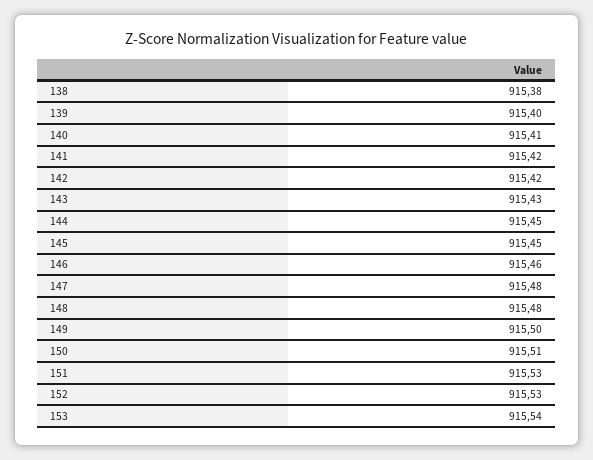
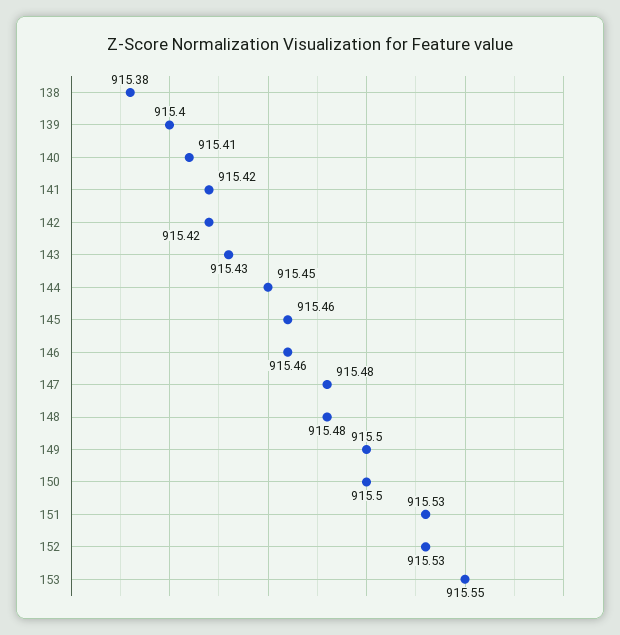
145: 915.45 -> 915.46
150: 915.51 -> 915.5
153: 915.54 -> 915.55

